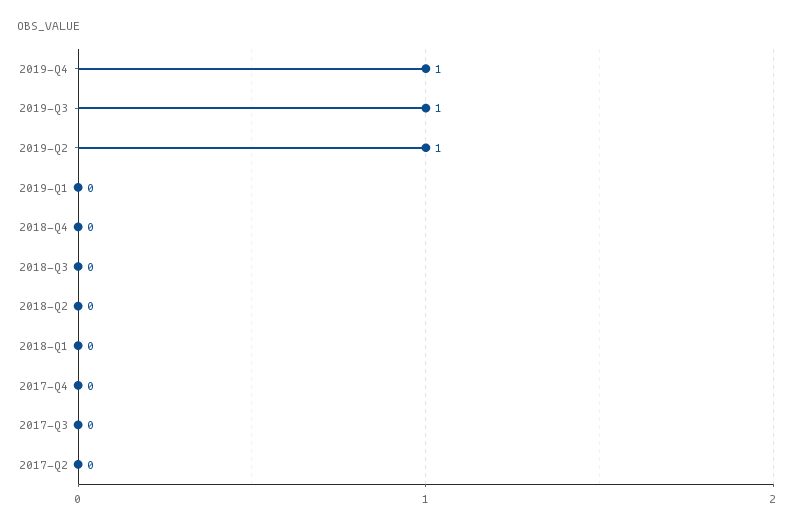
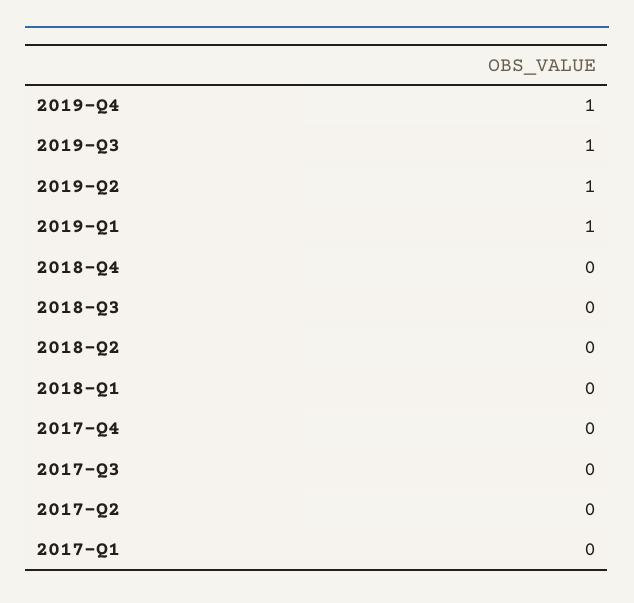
2019-Q1: 0 -> 1
2017-Q1: none -> 0

